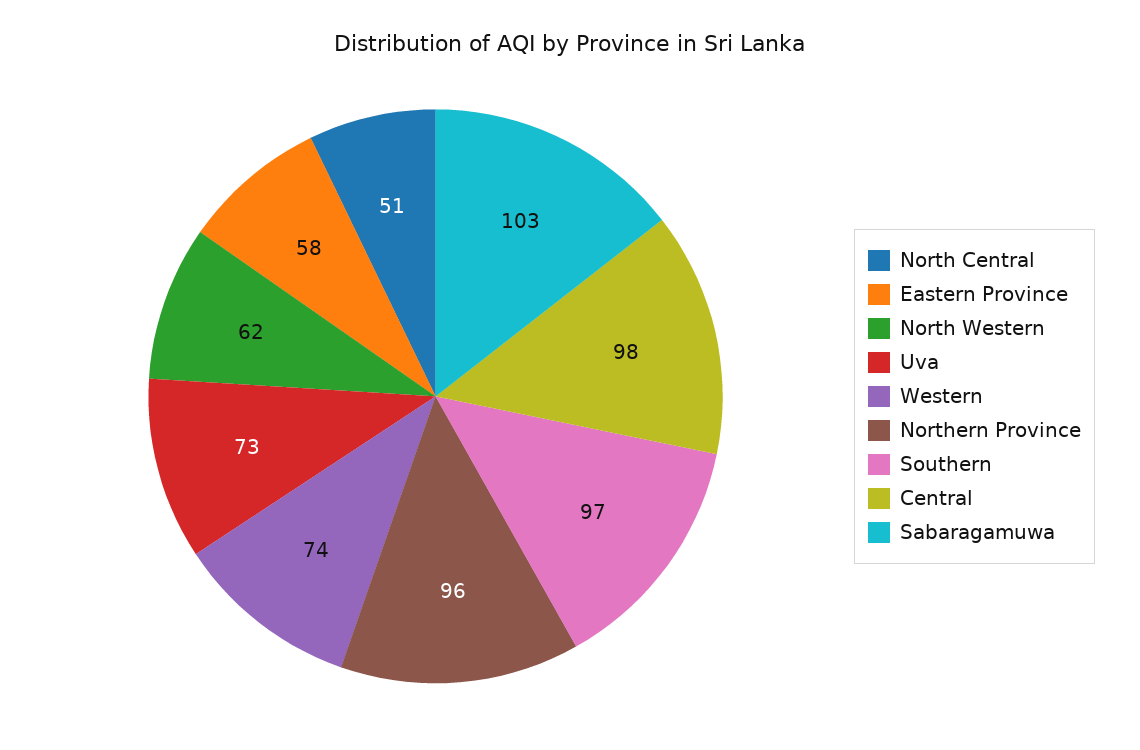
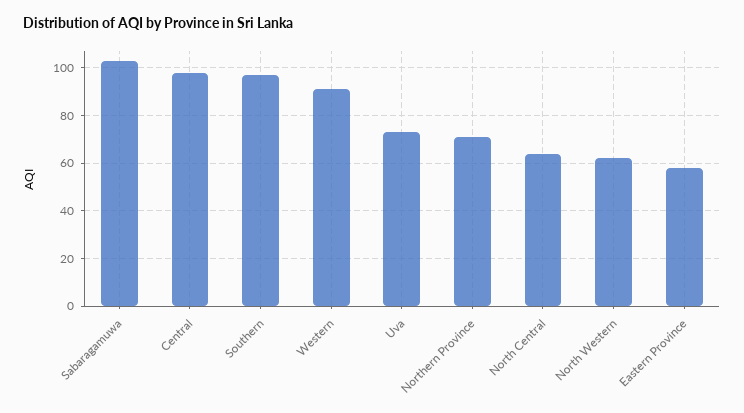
North Central: 51 -> 65
Western: 74 -> 90
Northern Province: 96 -> 70

